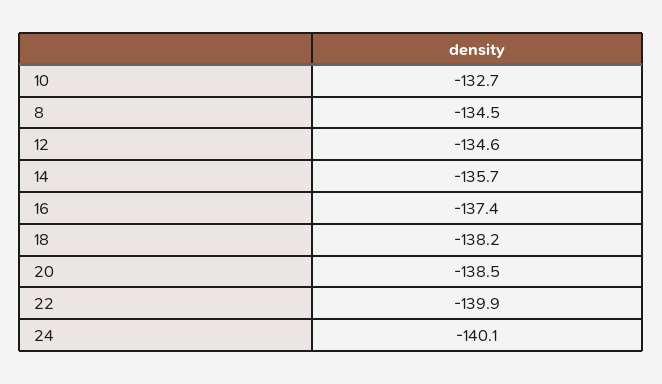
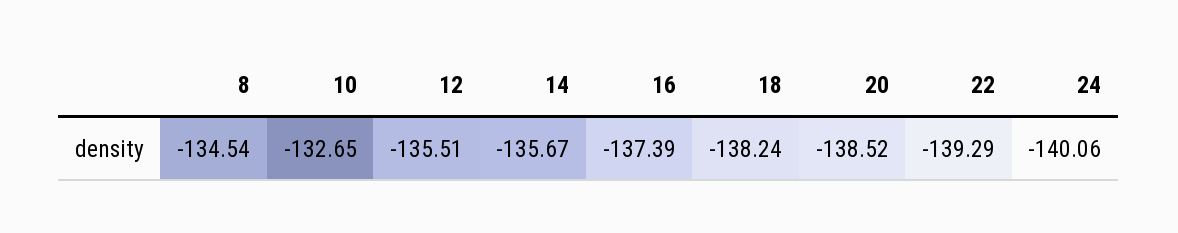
12: -134.6 -> -135.51
22: -139.9 -> -139.29

